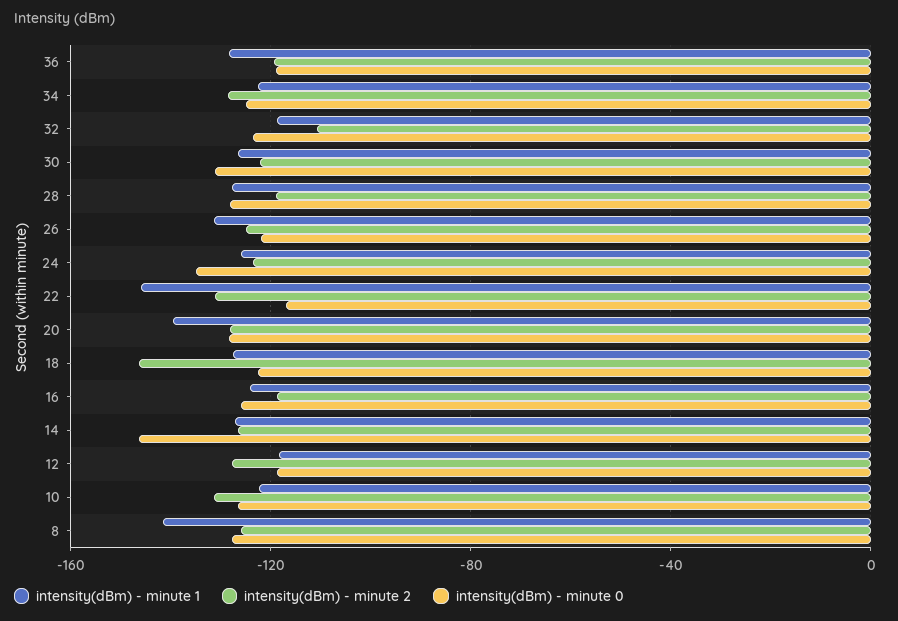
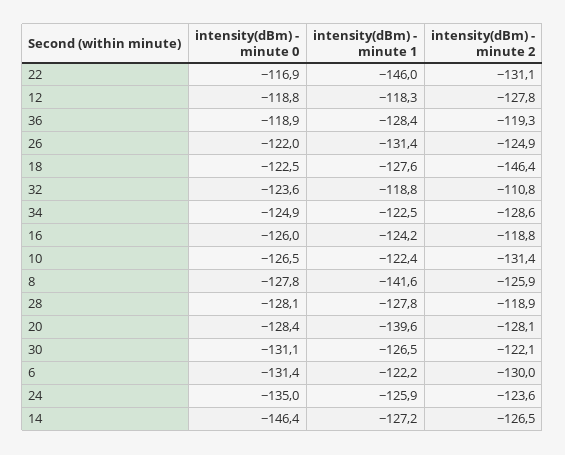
intensity(dBm) - minute 0, 6: none -> -131.4
intensity(dBm) - minute 1, 6: none -> -122.2
intensity(dBm) - minute 2, 6: none -> -130

